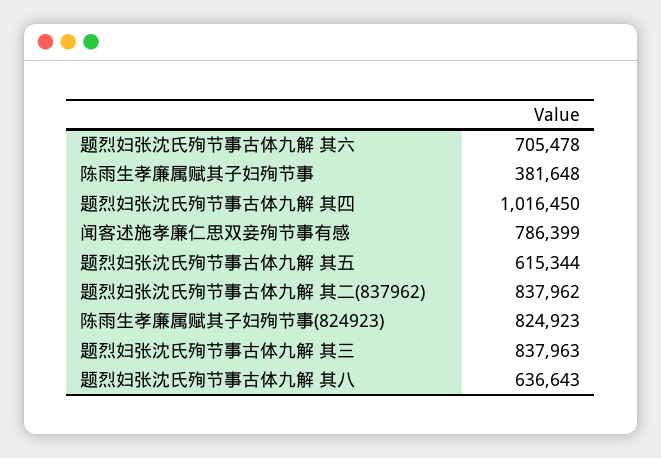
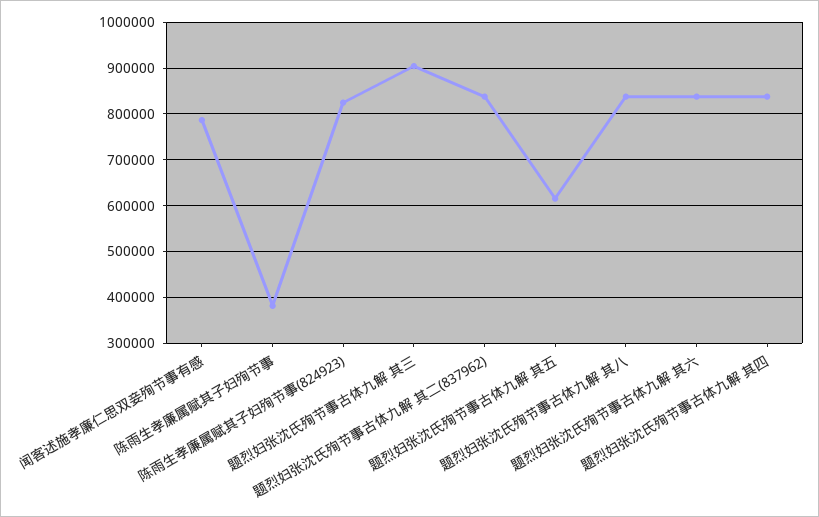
题烈妇张沈氏殉节事古体九解 其六: 705478 -> 840000
题烈妇张沈氏殉节事古体九解 其四: 1016450 -> 840000
题烈妇张沈氏殉节事古体九解 其三: 837963 -> 900000
题烈妇张沈氏殉节事古体九解 其八: 636643 -> 840000

